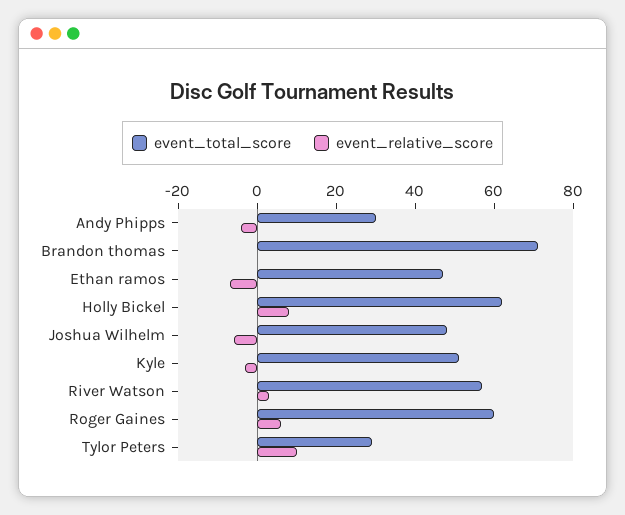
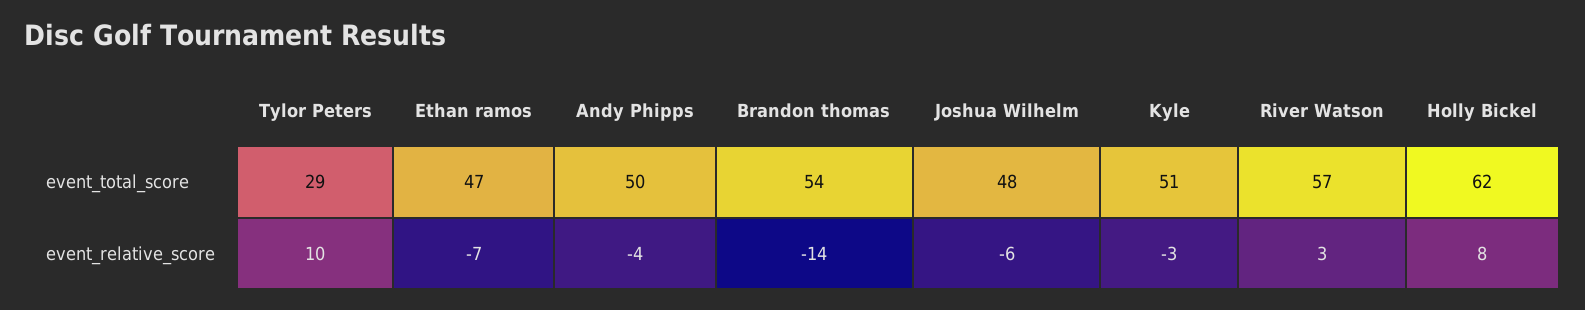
event_total_score, Andy Phipps: 30 -> 50
event_total_score, Brandon thomas: 70 -> 54
event_relative_score, Brandon thomas: 0 -> -14
event_total_score, Roger Gaines: 60 -> none
event_relative_score, Roger Gaines: 5 -> none

